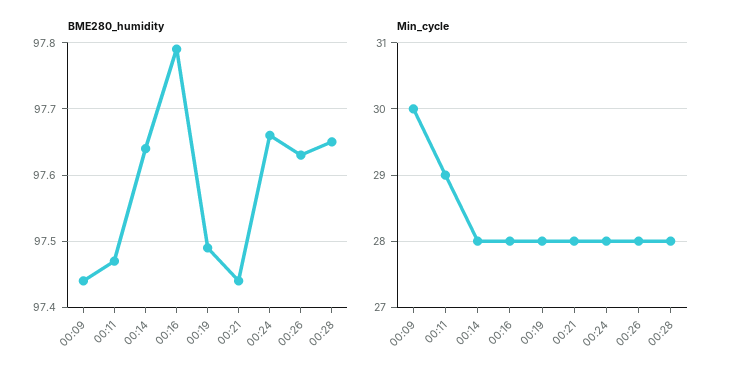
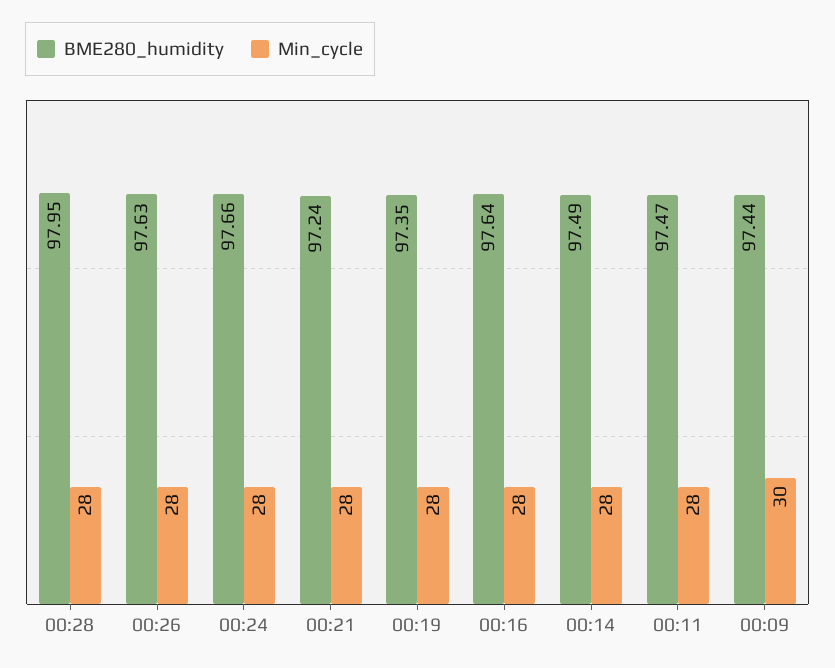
BME280_humidity, 00:14: 97.64 -> 97.49
BME280_humidity, 00:16: 97.79 -> 97.64
BME280_humidity, 00:19: 97.49 -> 97.35
BME280_humidity, 00:21: 97.44 -> 97.24
BME280_humidity, 00:28: 97.65 -> 97.95
Min_cycle, 00:11: 29 -> 28

